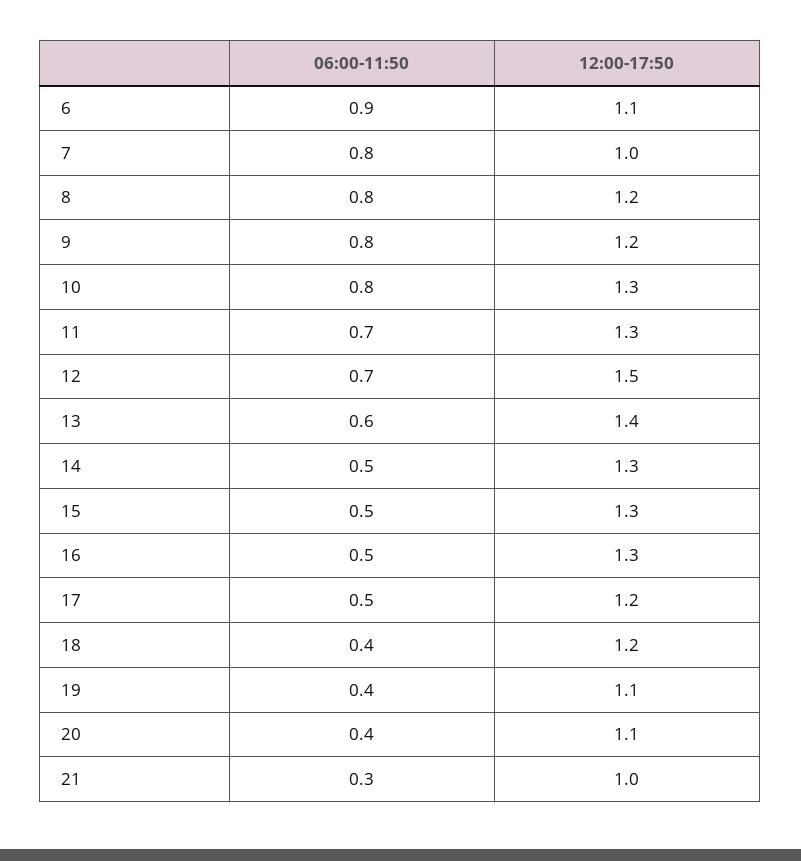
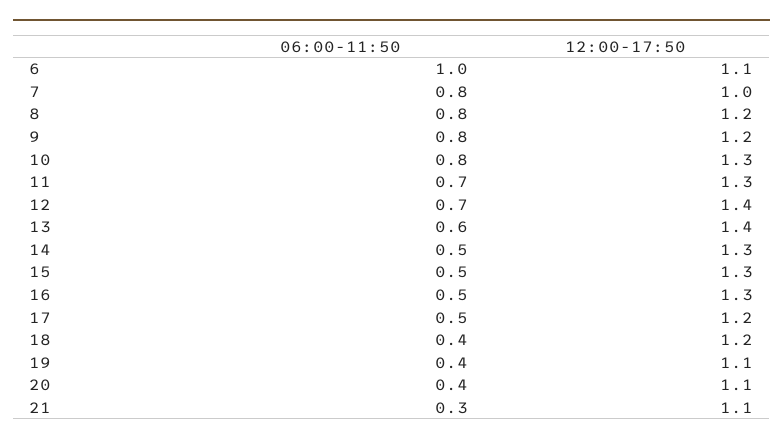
06:00-11:50, 6: 0.9 -> 1
12:00-17:50, 12: 1.5 -> 1.4
12:00-17:50, 21: 1 -> 1.1

